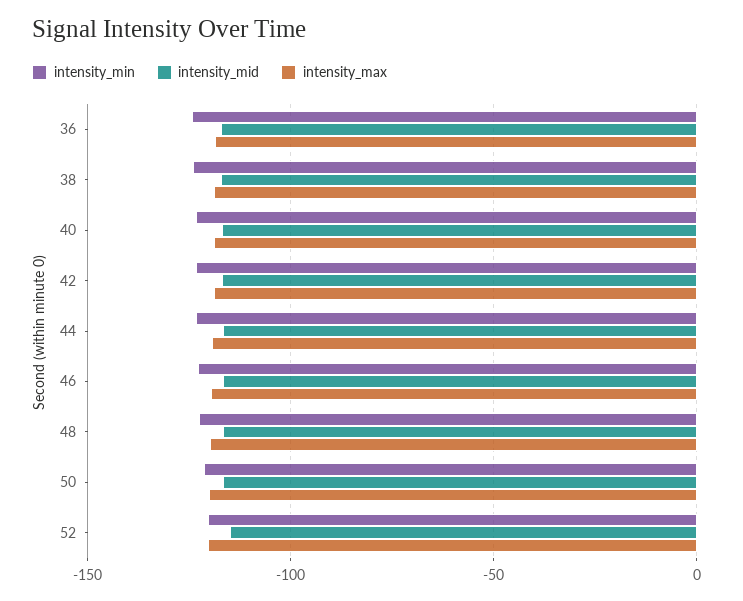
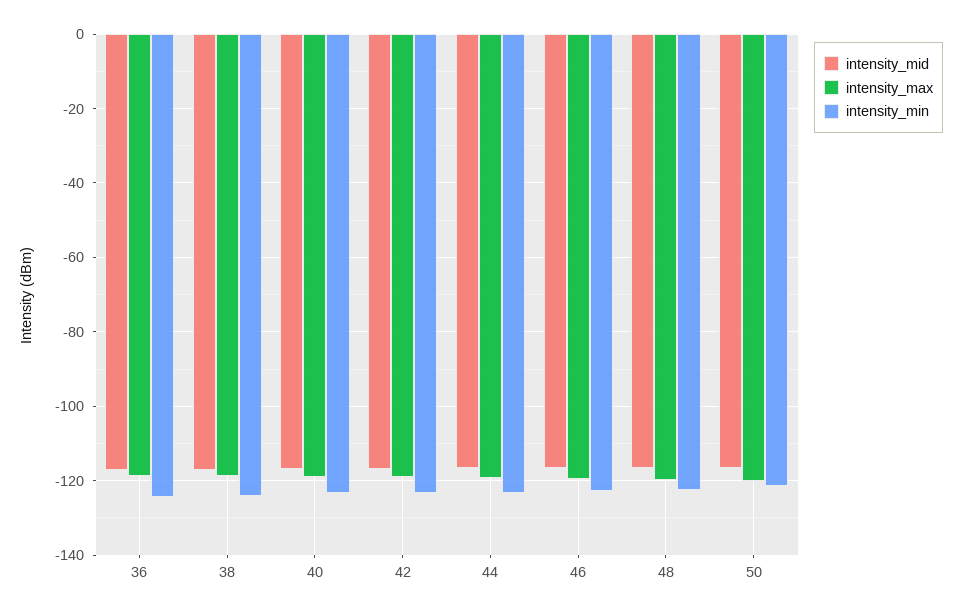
intensity_min, 52: -120 -> none
intensity_mid, 52: -115 -> none
intensity_max, 52: -120 -> none

